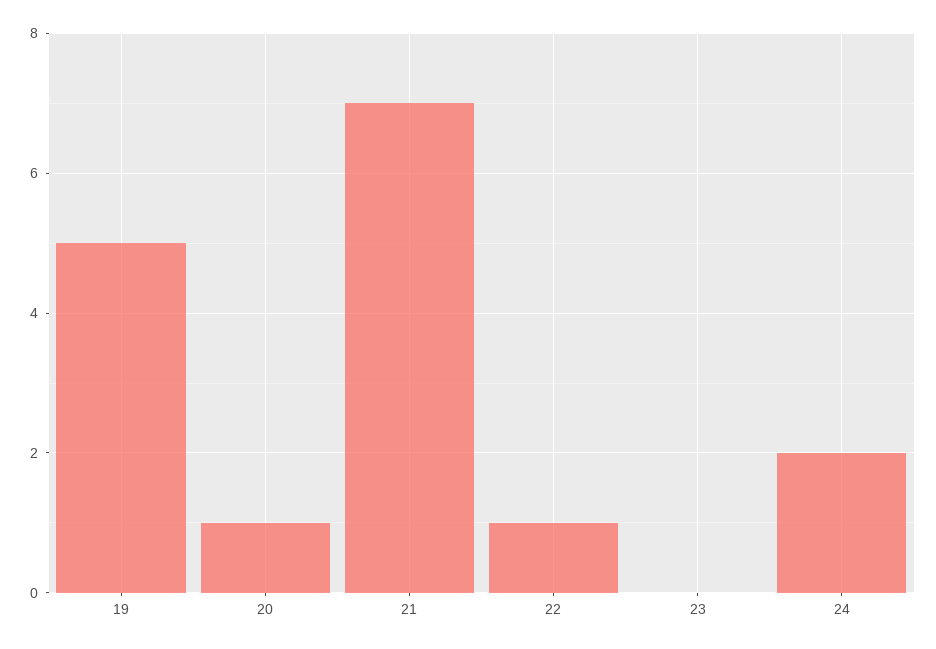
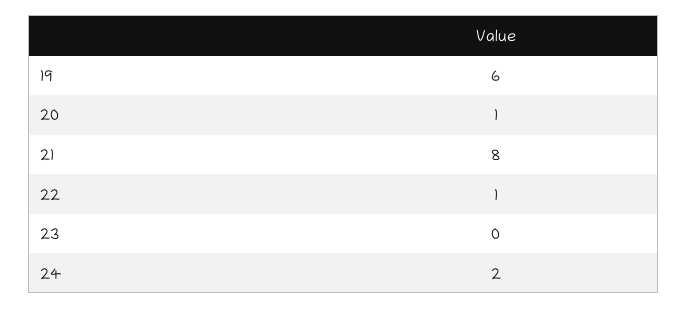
19: 5 -> 6
21: 7 -> 8

